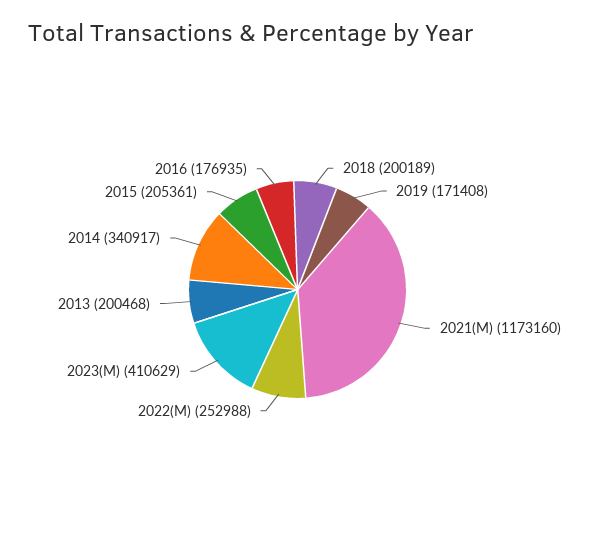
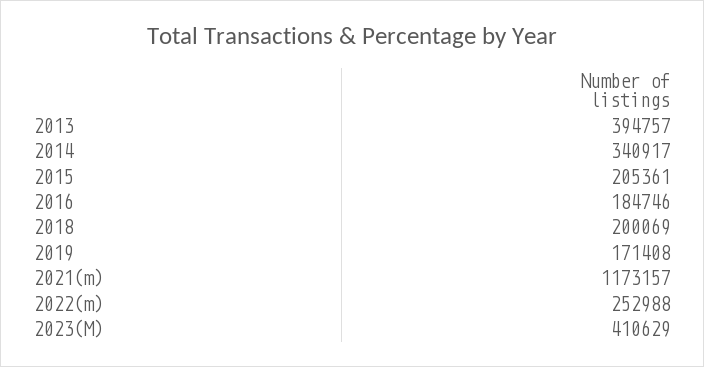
2018: 200189 -> 200069
2021(M): 1173160 -> 1173157
2013: 200468 -> 394757
2016: 176935 -> 184746

